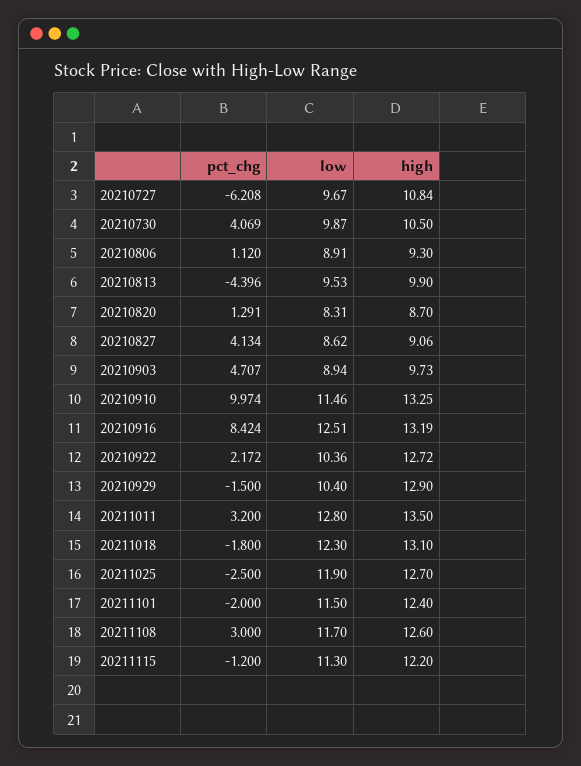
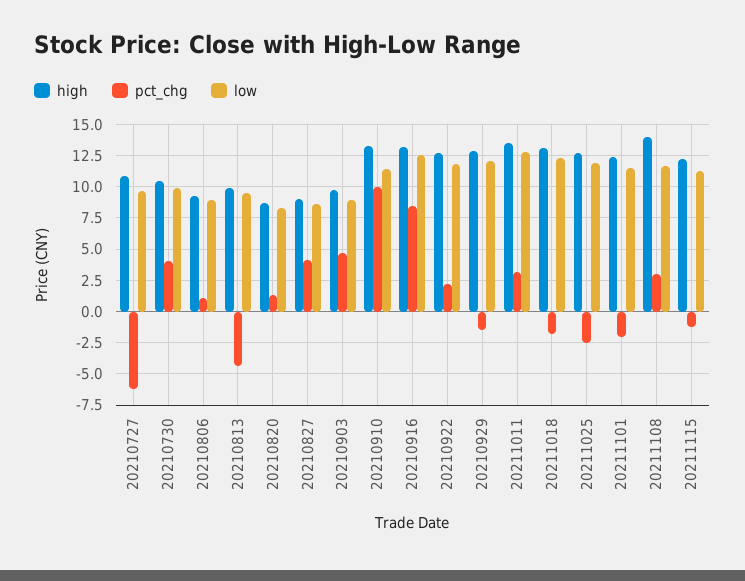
low, 20210922: 10.36 -> 12
low, 20210929: 10.4 -> 12
high, 20211108: 12.6 -> 14

